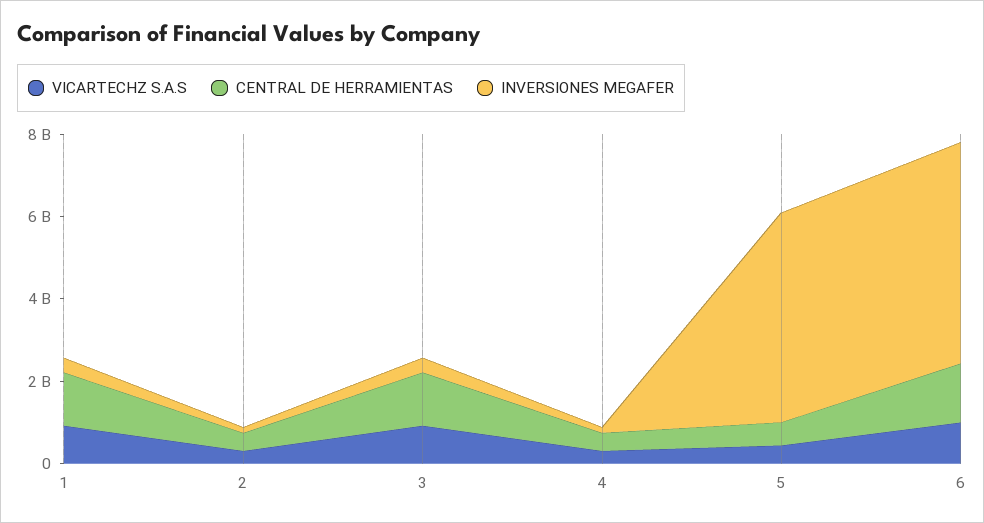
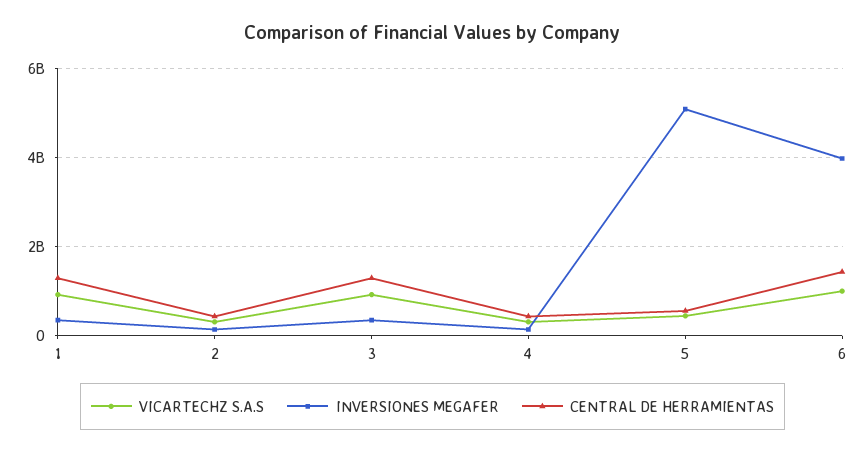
INVERSIONES MEGAFER, 6: 5500000000 -> 4000000000

